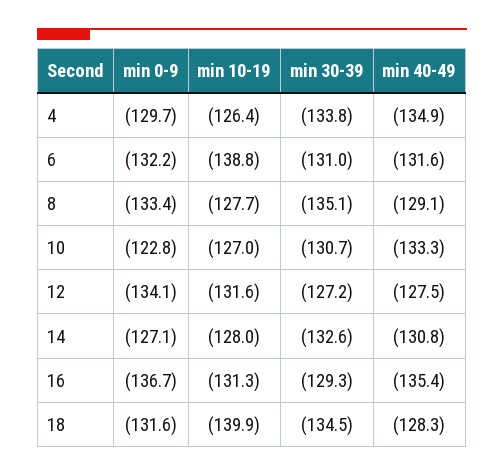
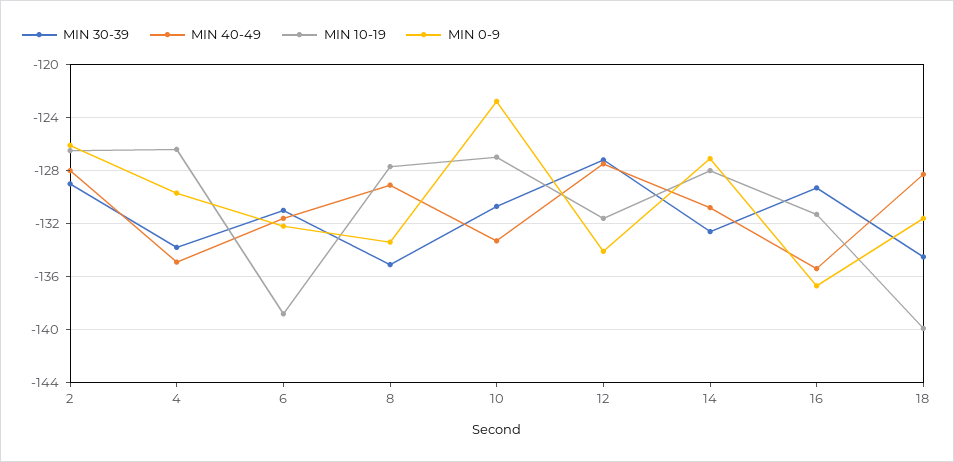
min 30-39, 2: none -> -129
min 40-49, 2: none -> -128
min 10-19, 2: none -> -126.5
min 0-9, 2: none -> -126

